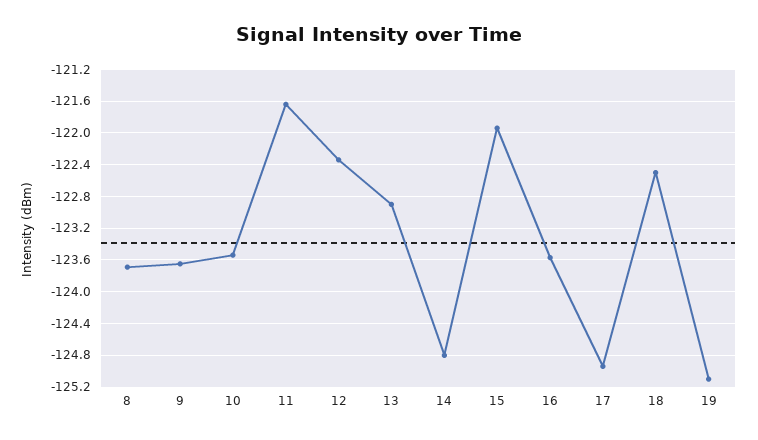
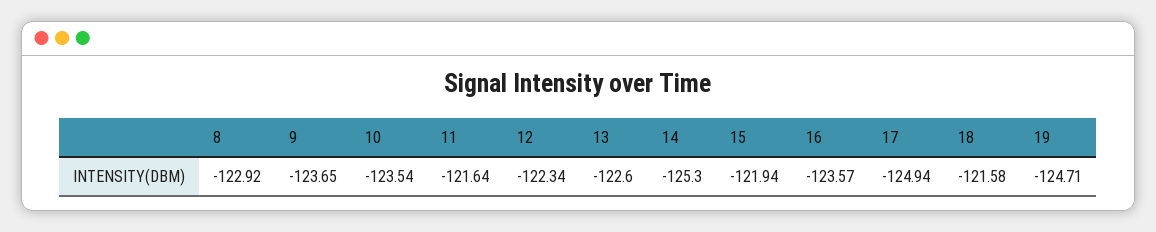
8: -123.7 -> -122.92
13: -122.9 -> -122.6
14: -124.8 -> -125.3
18: -122.5 -> -121.58
19: -125.1 -> -124.71

